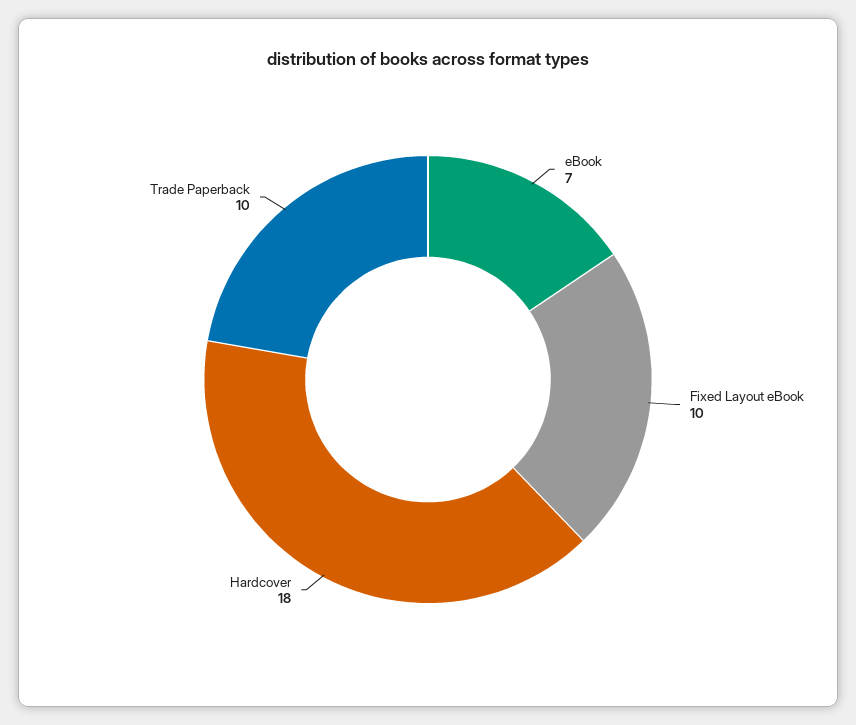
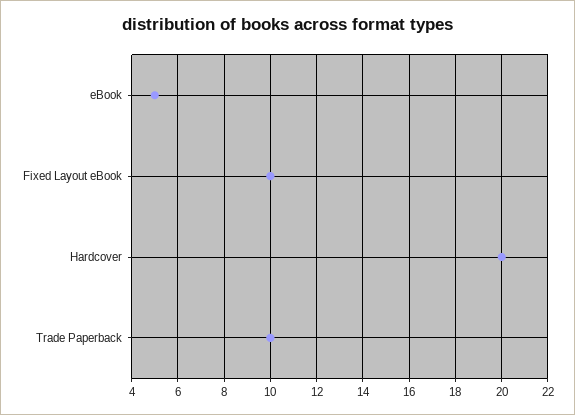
eBook: 7 -> 5
Hardcover: 18 -> 20

